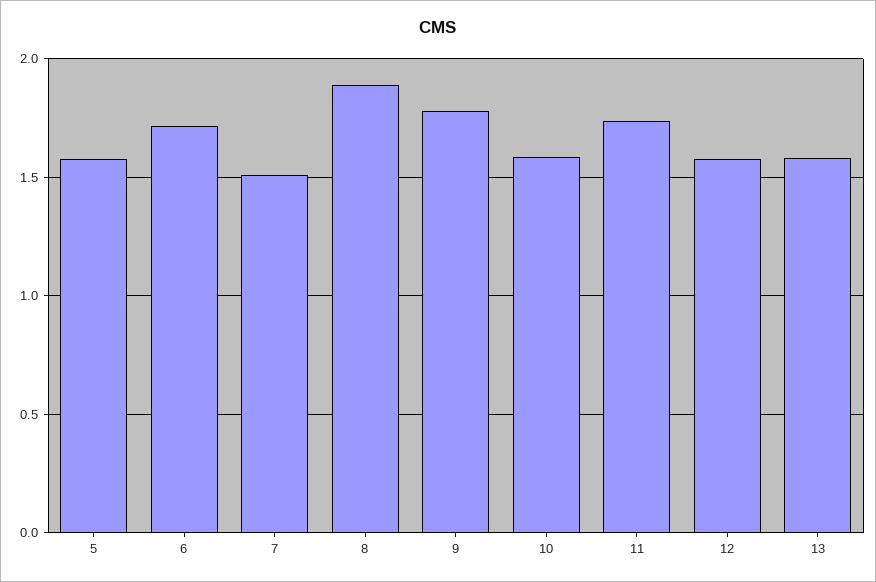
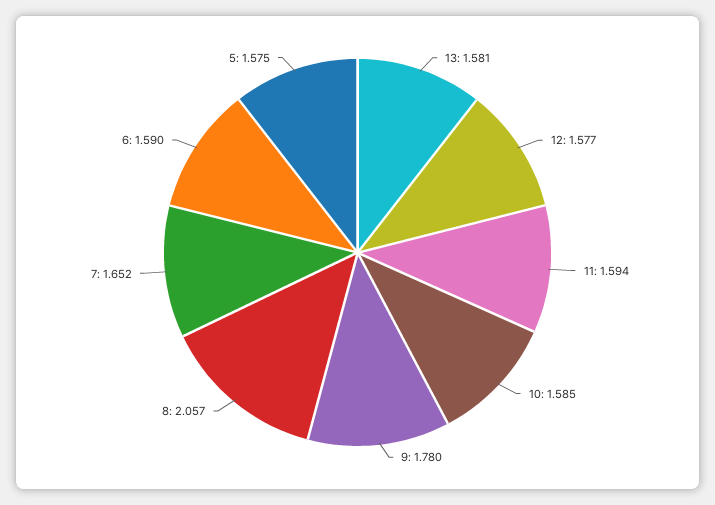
6: 1.7 -> 1.59
7: 1.5 -> 1.652
8: 1.9 -> 2.057
11: 1.75 -> 1.594

